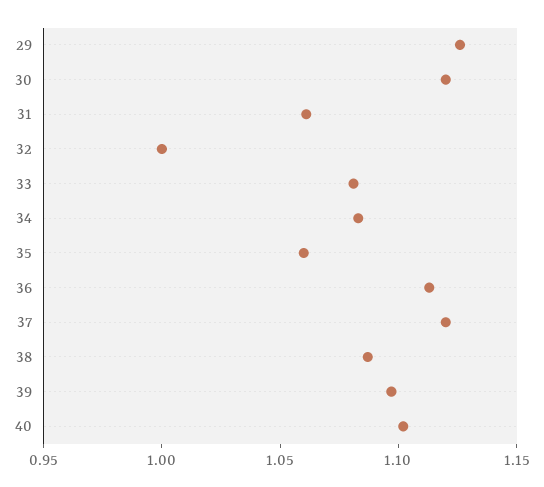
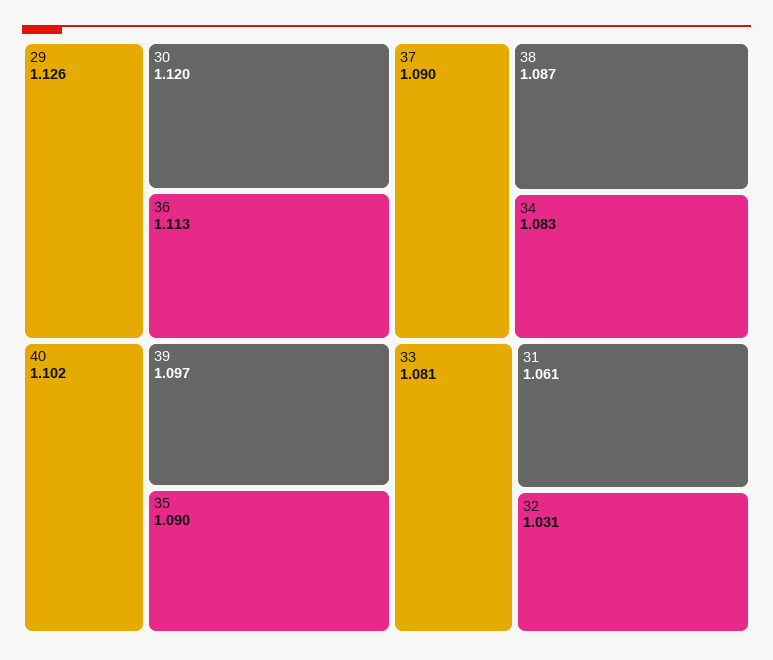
32: 1 -> 1.031
35: 1.06 -> 1.09
37: 1.12 -> 1.09

